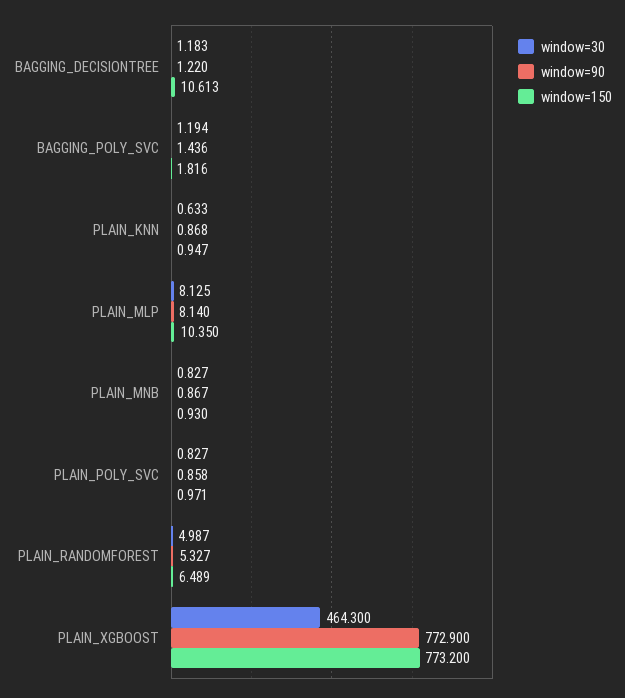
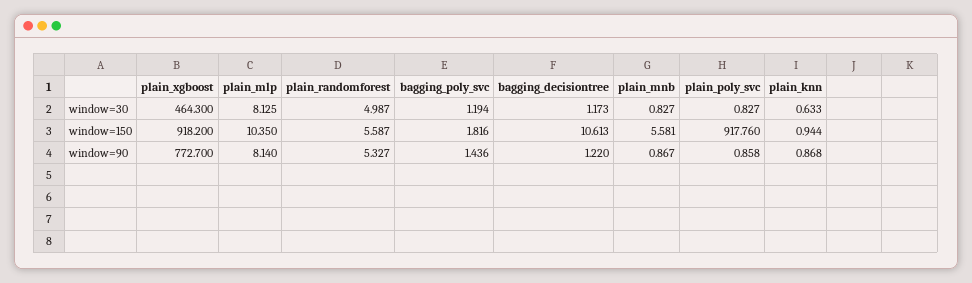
window=30, BAGGING_DECISIONTREE: 1.183 -> 1.173
window=150, PLAIN_KNN: 0.947 -> 0.944
window=150, PLAIN_MNB: 0.93 -> 5.581
window=150, PLAIN_POLY_SVC: 0.971 -> 917.76
window=150, PLAIN_RANDOMFOREST: 6.489 -> 5.587
window=90, PLAIN_XGBOOST: 772.9 -> 772.7
window=150, PLAIN_XGBOOST: 773.2 -> 918.2

